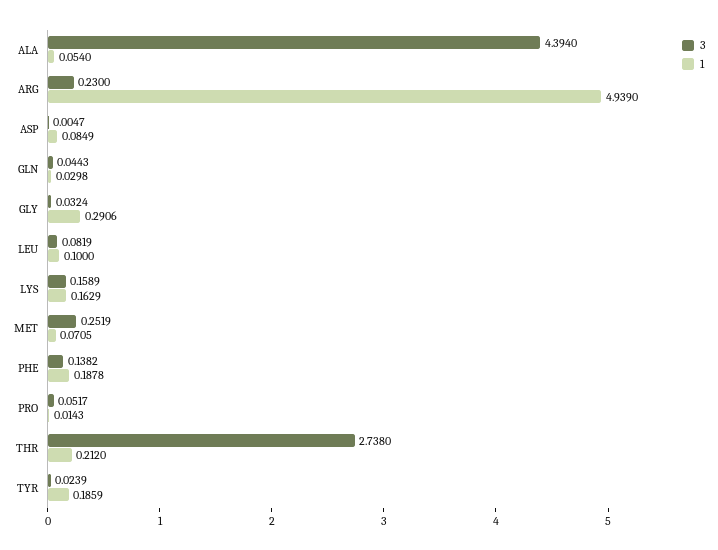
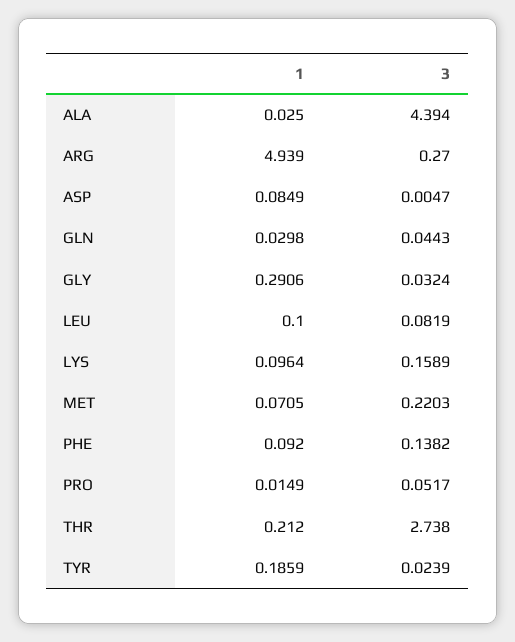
1, ALA: 0.054 -> 0.025
3, ARG: 0.23 -> 0.27
1, LYS: 0.1629 -> 0.0964
3, MET: 0.2519 -> 0.2203
1, PHE: 0.1878 -> 0.092
1, PRO: 0.0143 -> 0.0149

